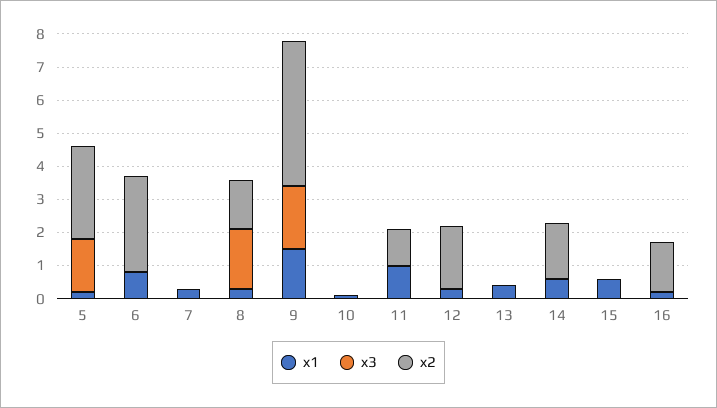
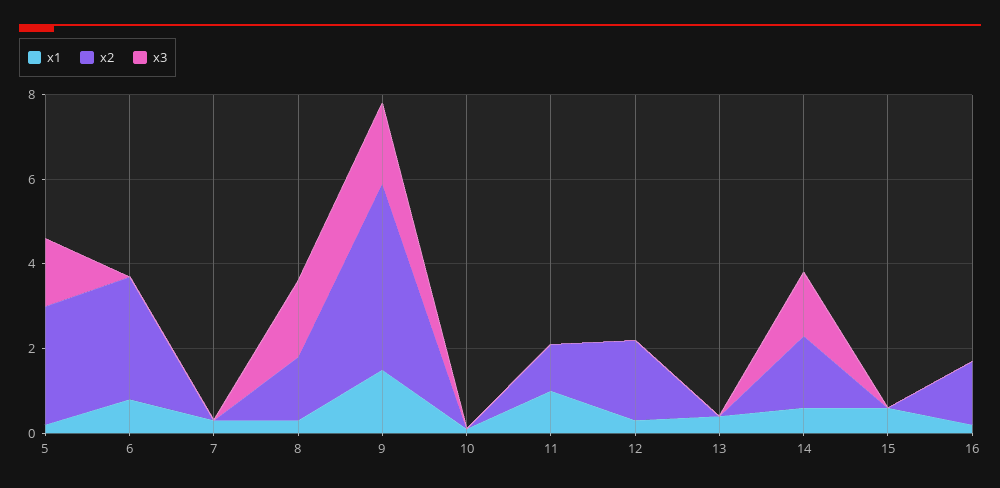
x3, 14: 0 -> 1.5

